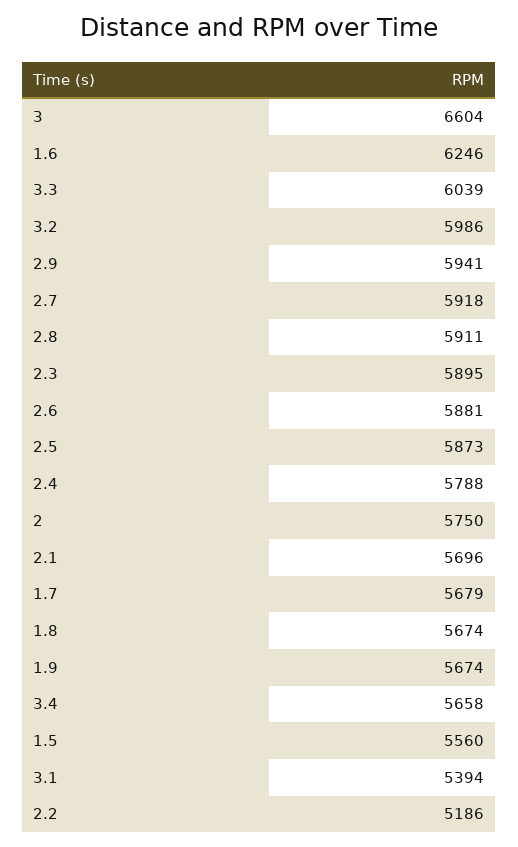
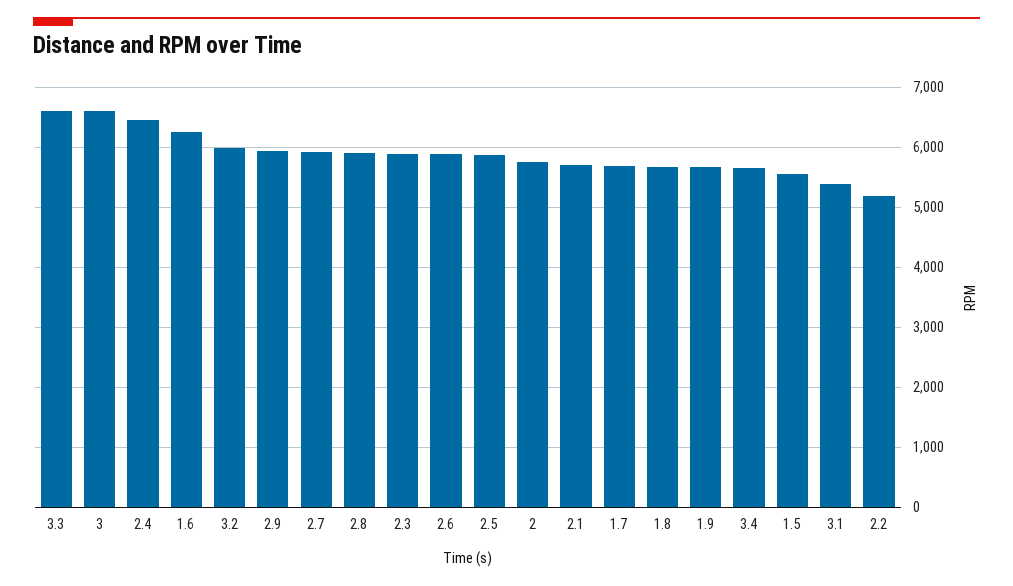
3.3: 6039 -> 6600
2.4: 5788 -> 6400

